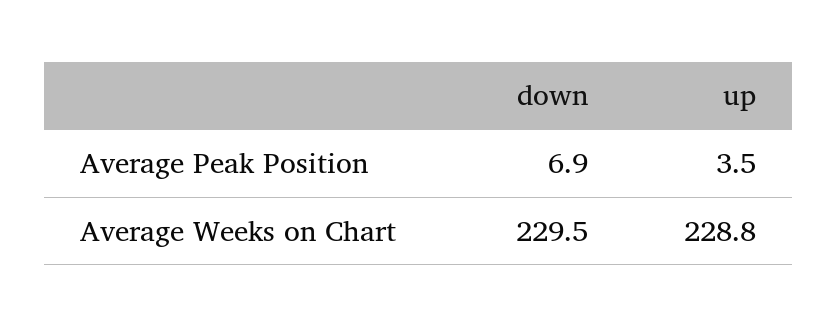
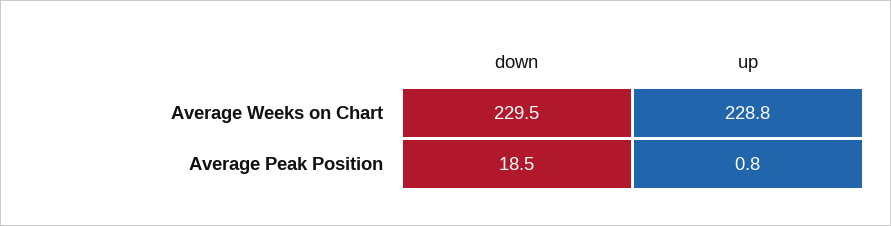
down, Average Peak Position: 6.9 -> 18.5
up, Average Peak Position: 3.5 -> 0.8

